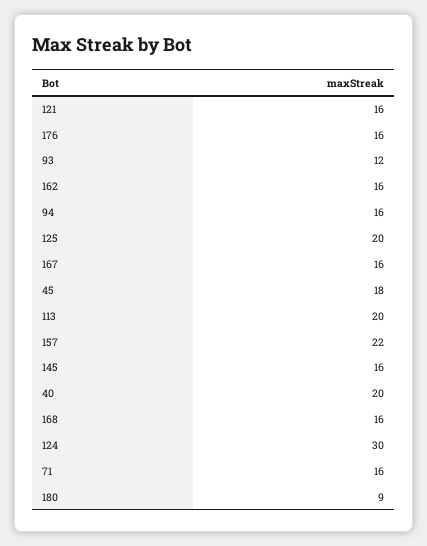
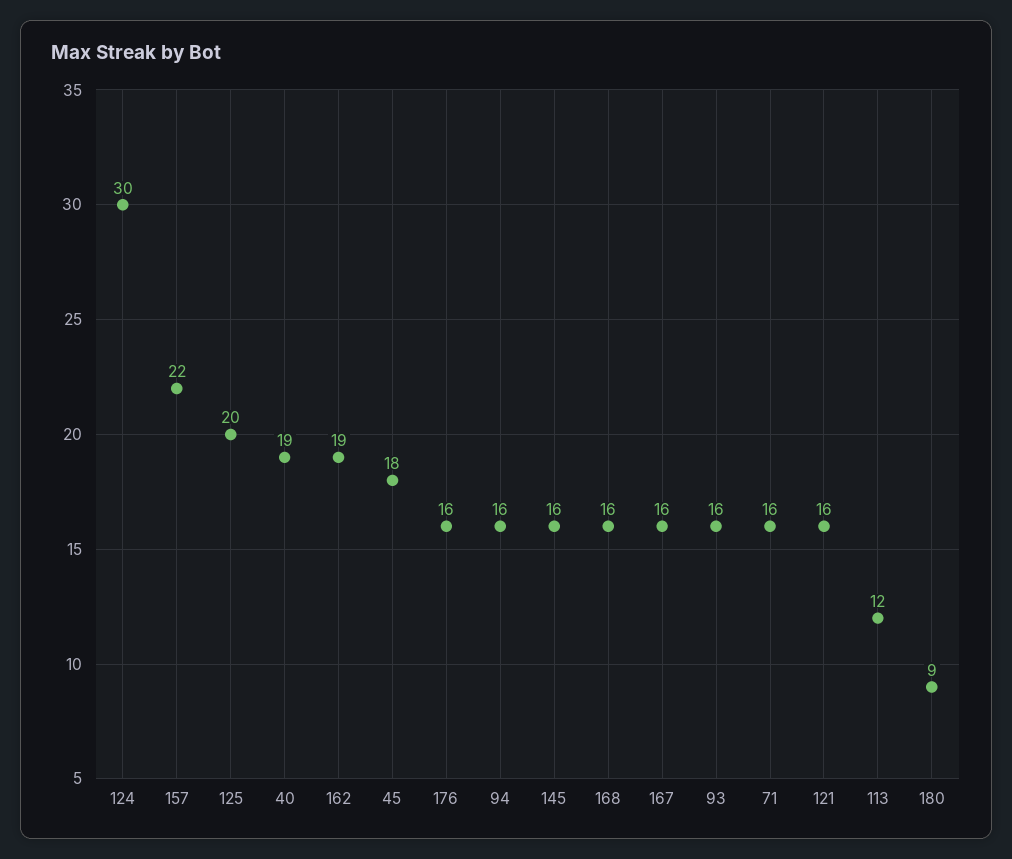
93: 12 -> 16
162: 16 -> 19
113: 20 -> 12
40: 20 -> 19

